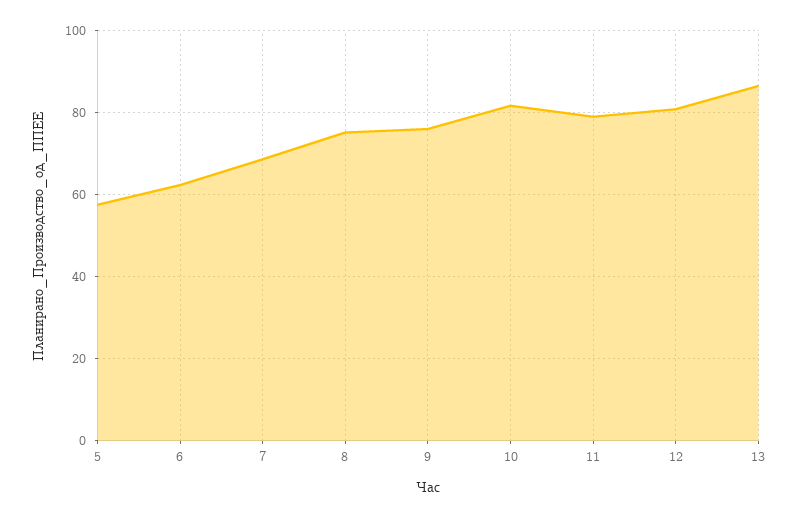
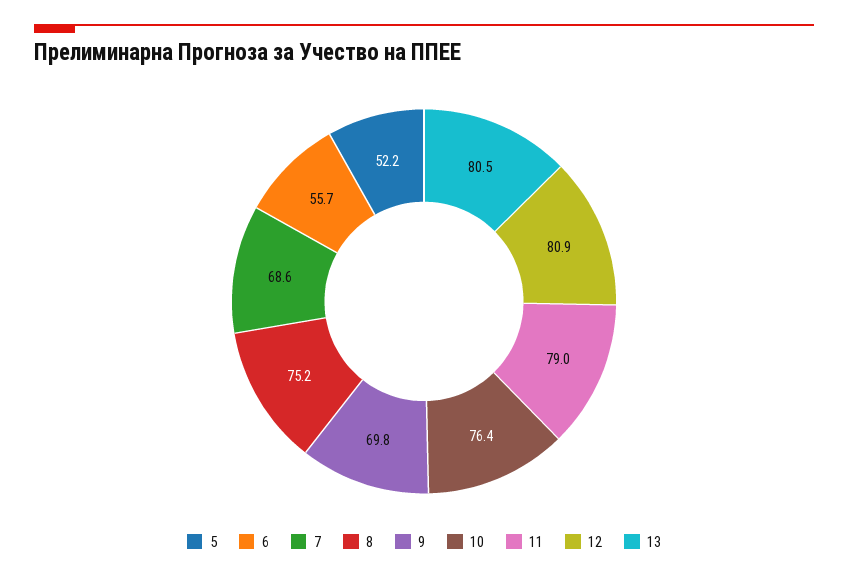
5: 58 -> 52.2
6: 62 -> 55.7
9: 76 -> 69.8
10: 82 -> 76.4
13: 86 -> 80.5

